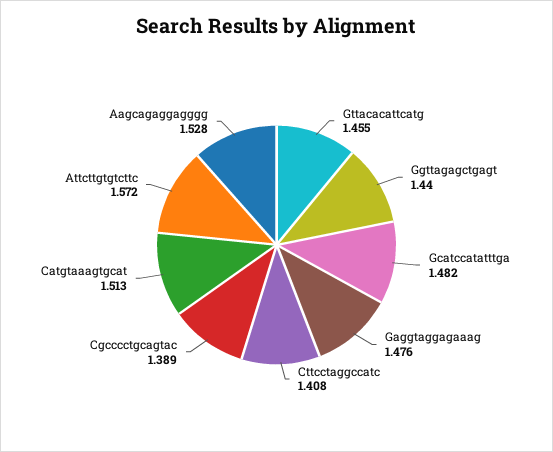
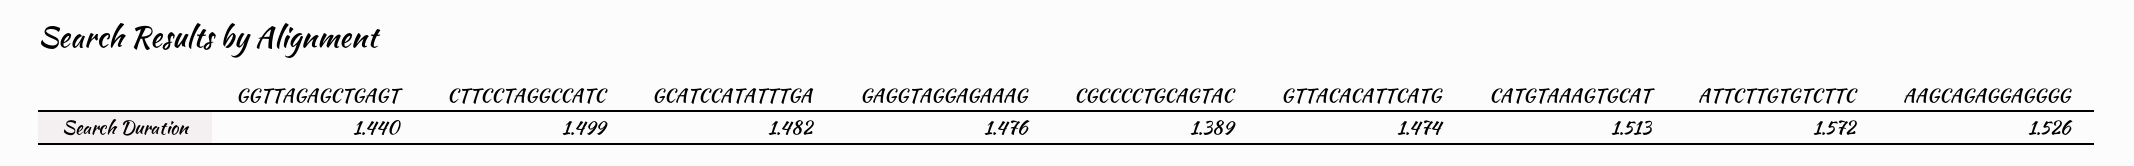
Gttacacattcatg: 1.455 -> 1.474
Cttcctaggccatc: 1.408 -> 1.499
Aagcagaggagggg: 1.528 -> 1.526

